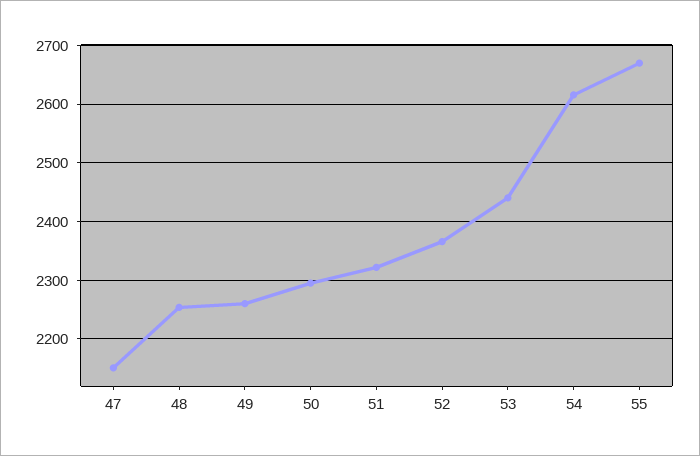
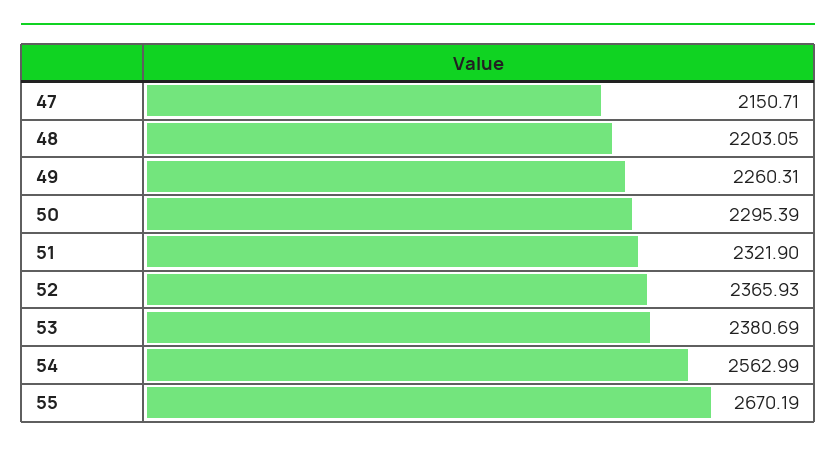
48: 2260 -> 2203.05
53: 2440 -> 2380.69
54: 2620 -> 2562.99

